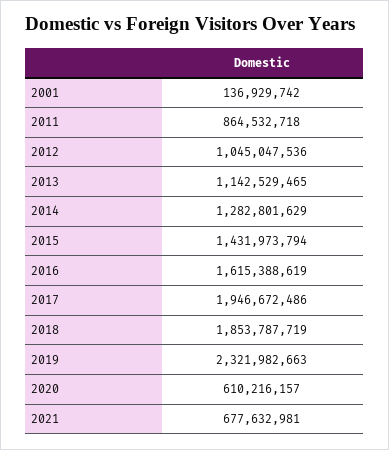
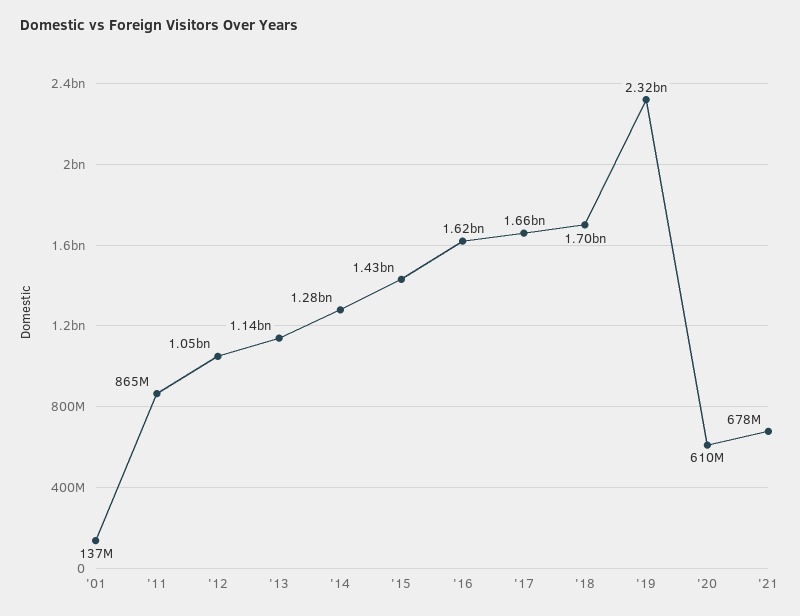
2017: 1946672486 -> 1660000000
2018: 1853787719 -> 1700000000

